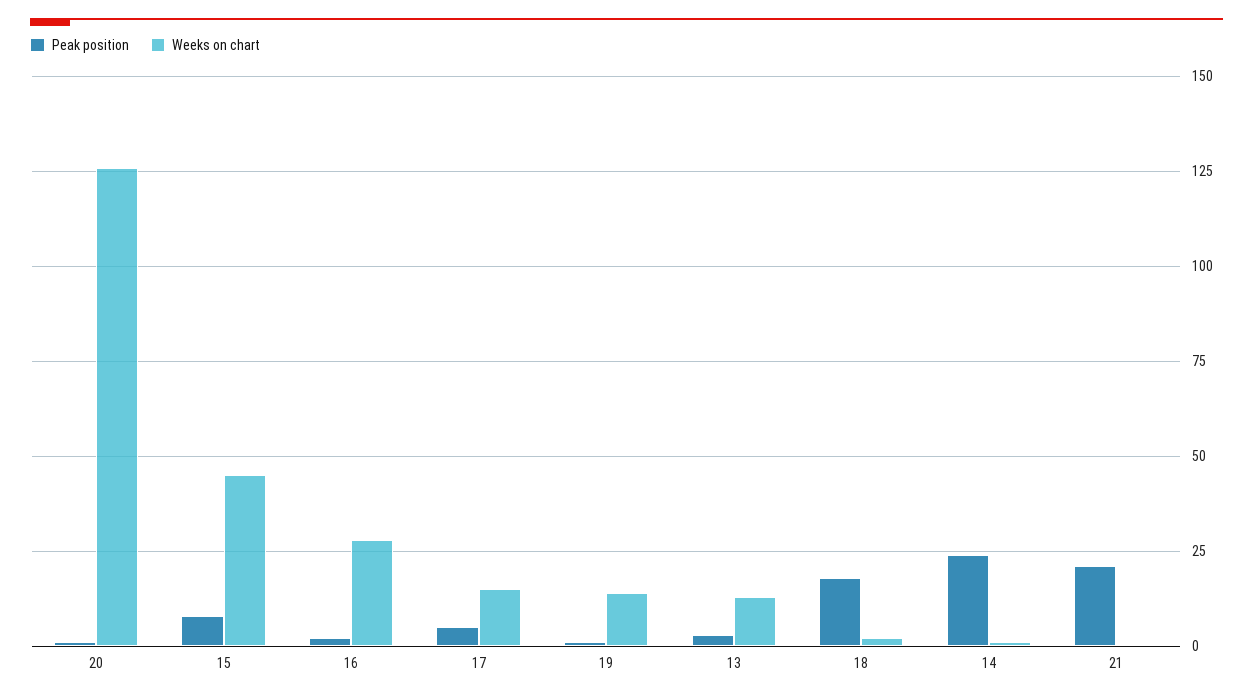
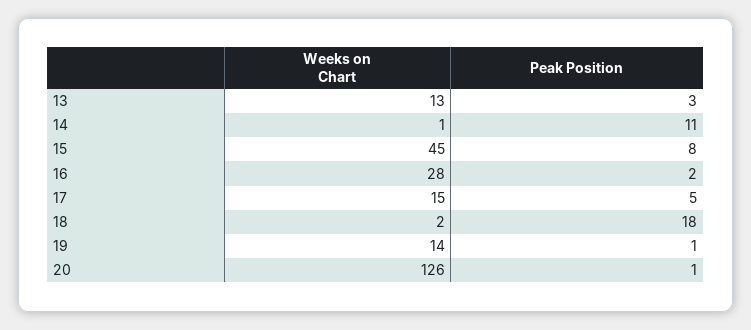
Peak position, 14: 25 -> 11
Peak position, 21: 20 -> none
Weeks on chart, 21: 0 -> none

